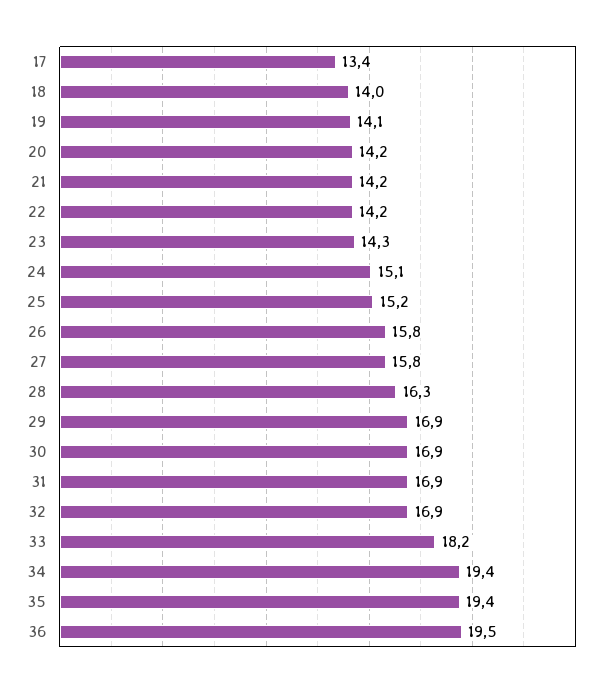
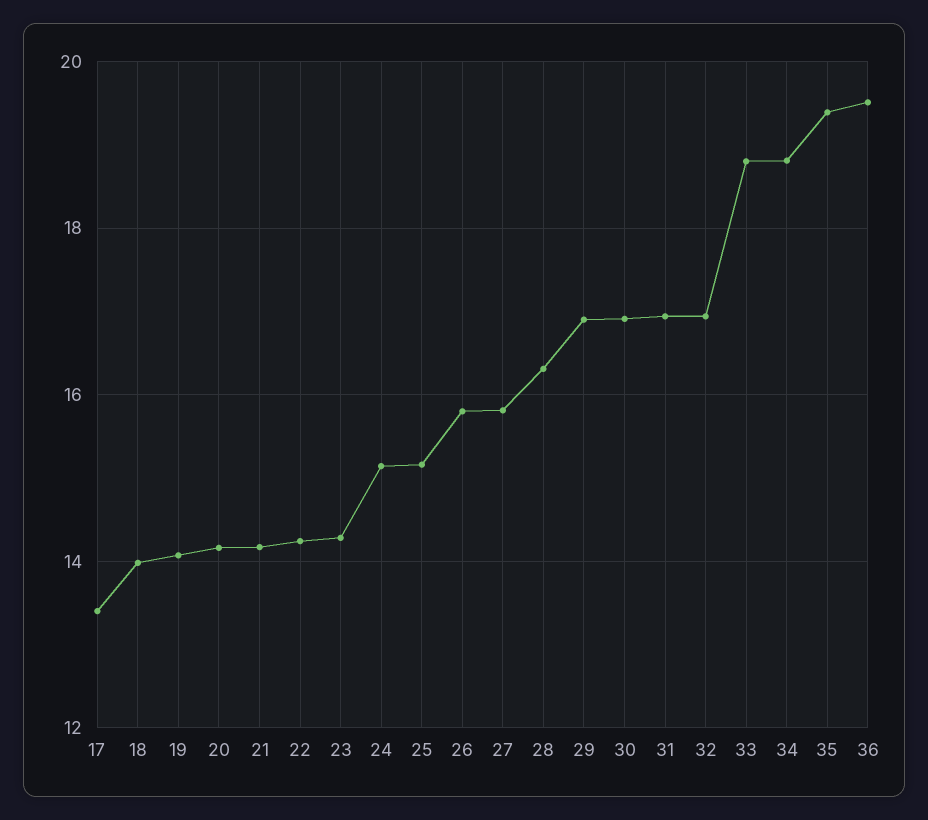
33: 18.2 -> 18.8
34: 19.4 -> 18.8

